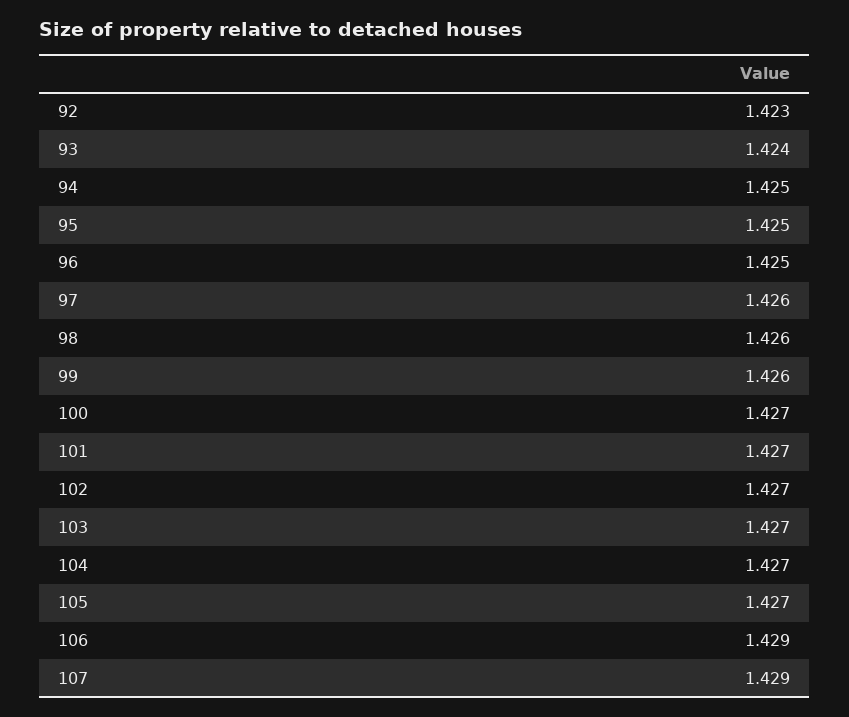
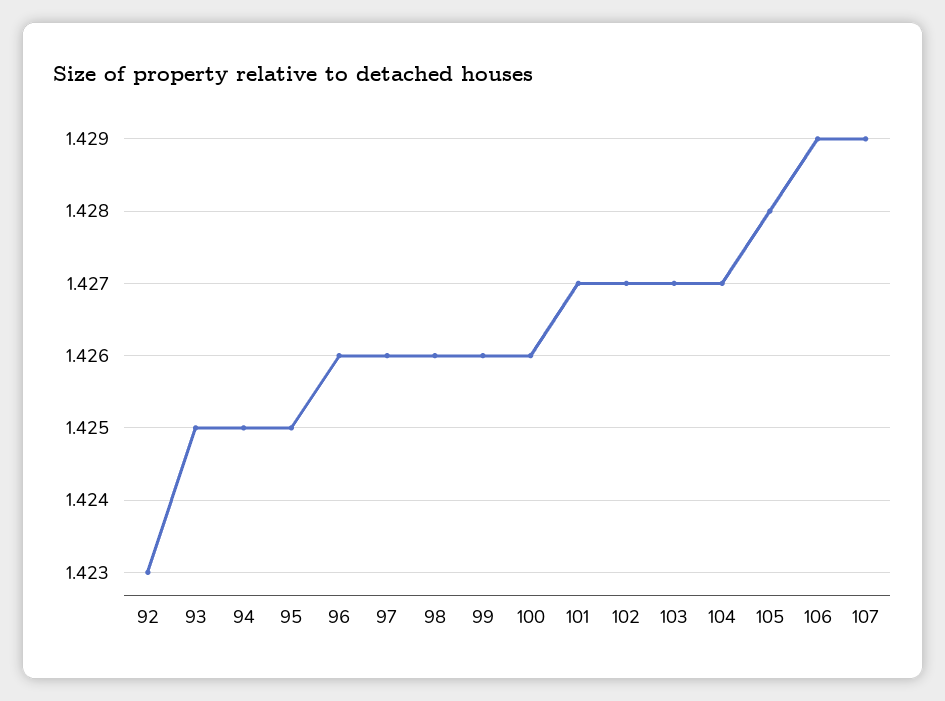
93: 1.424 -> 1.425
96: 1.425 -> 1.426
100: 1.427 -> 1.426
105: 1.427 -> 1.428

